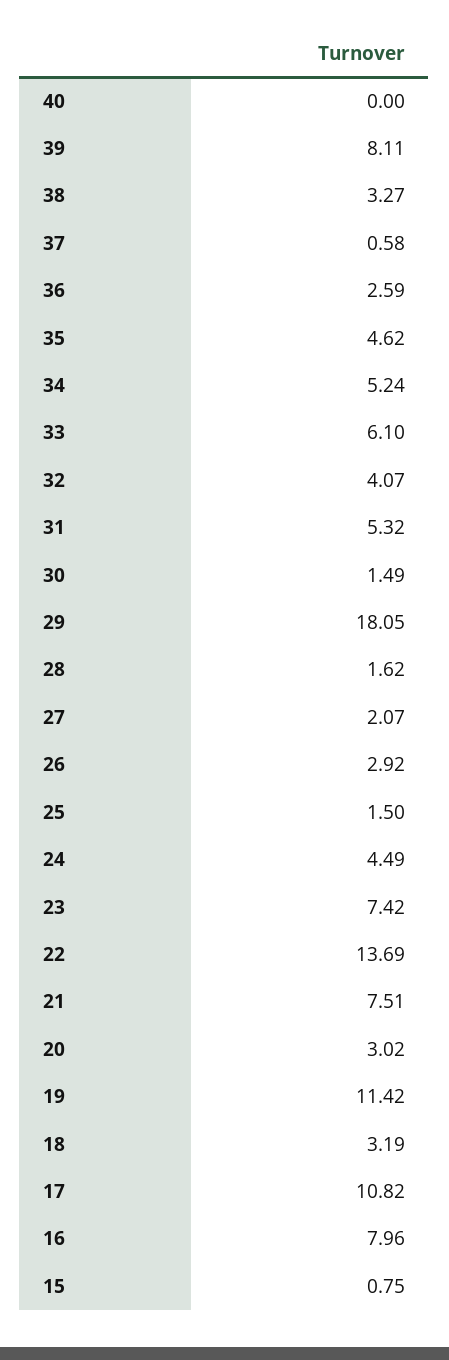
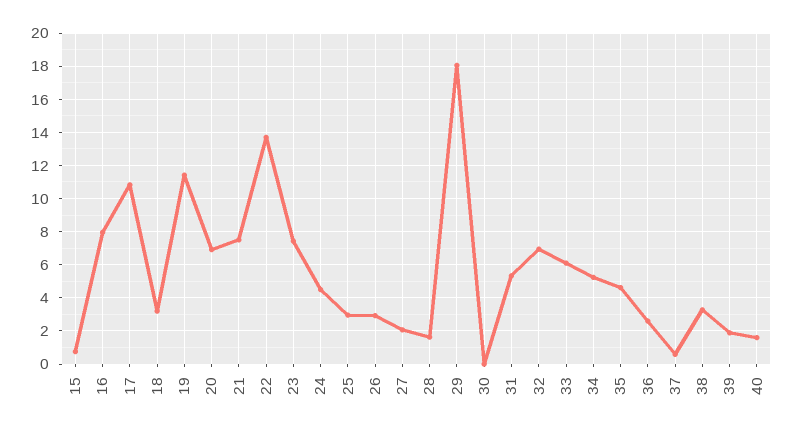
40: 0 -> 1.5
39: 8.11 -> 2
32: 4.07 -> 7
30: 1.49 -> 0
25: 1.5 -> 3
20: 3.02 -> 7

